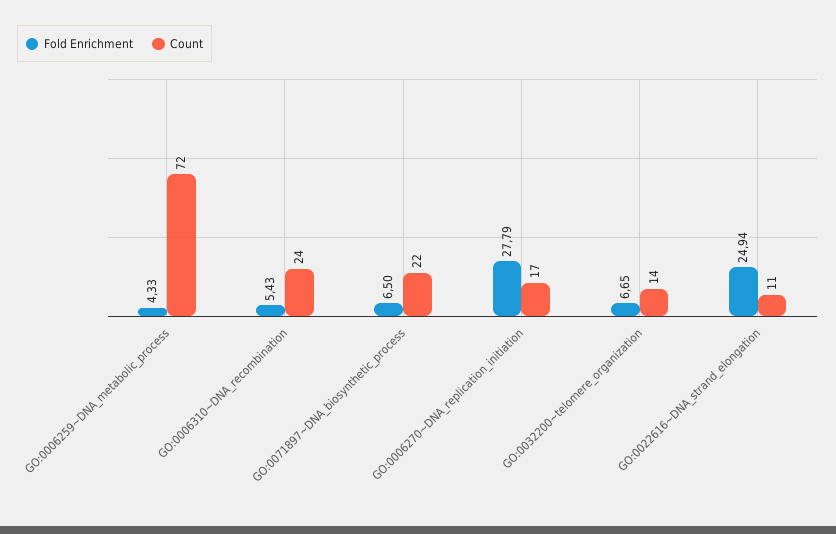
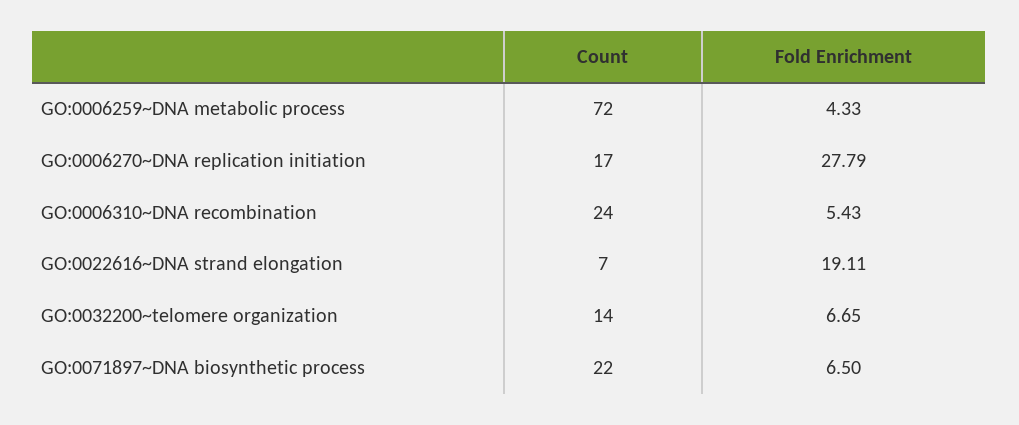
Fold Enrichment, GO:0022616~DNA_strand_elongation: 24.94 -> 19.11
Count, GO:0022616~DNA_strand_elongation: 11 -> 7

